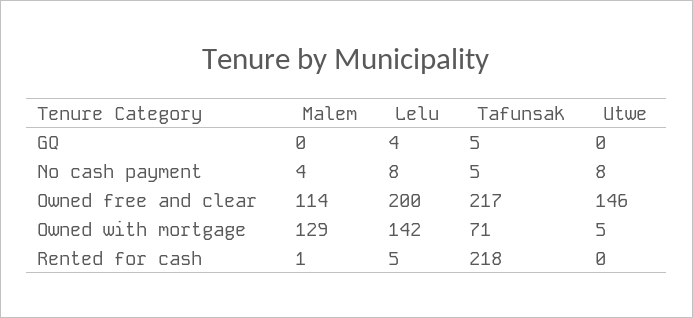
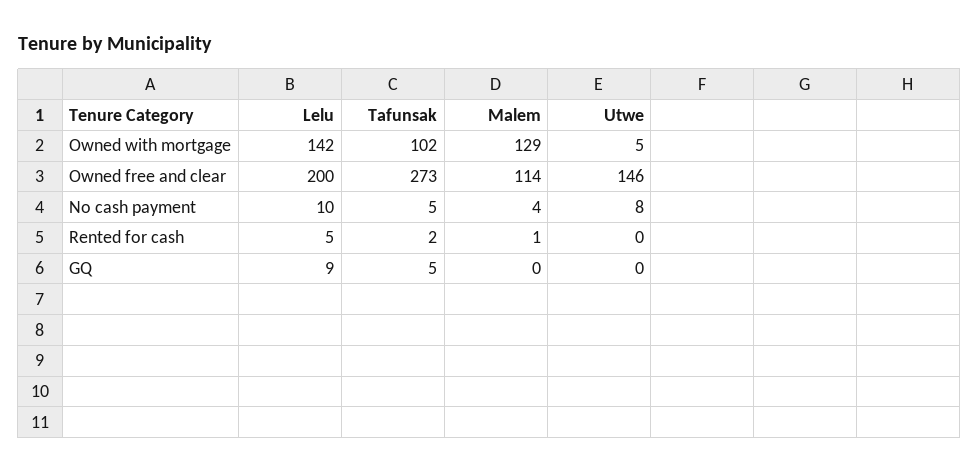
Lelu, GQ: 4 -> 9
Lelu, No cash payment: 8 -> 10
Tafunsak, Owned free and clear: 217 -> 273
Tafunsak, Owned with mortgage: 71 -> 102
Tafunsak, Rented for cash: 218 -> 2

